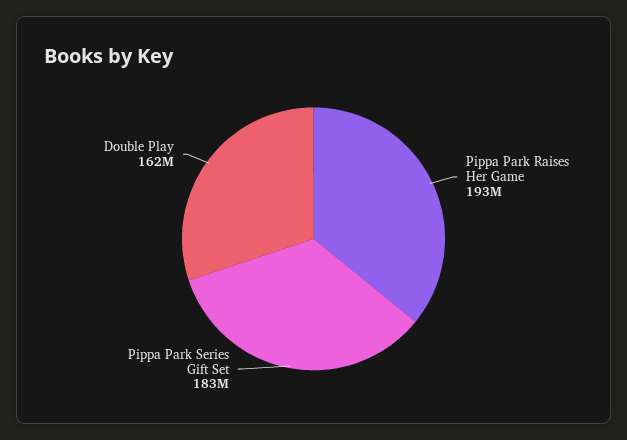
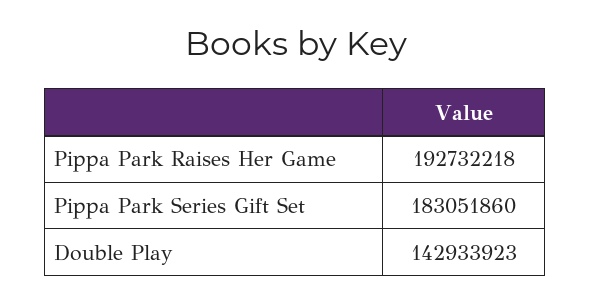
Double Play: 162000000 -> 142933923

